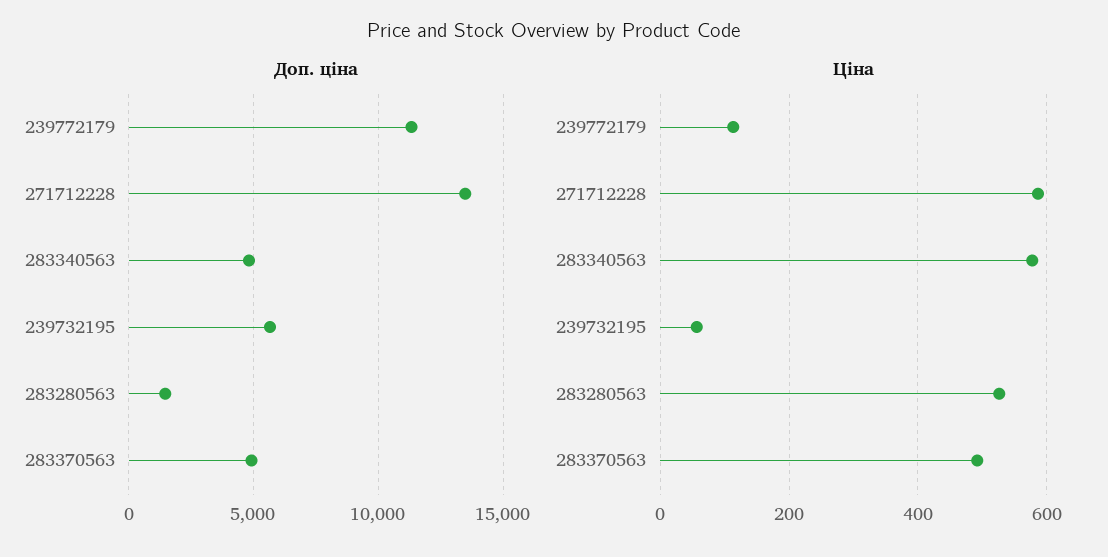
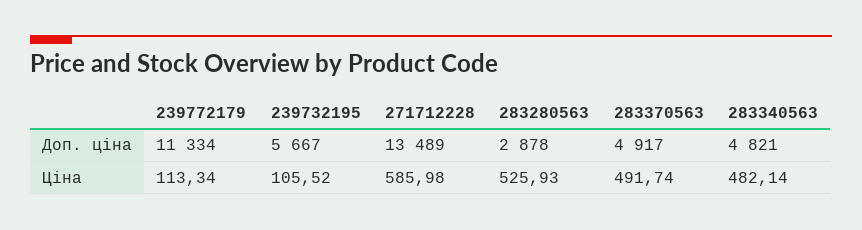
Доп. ціна, 283280563: 1500 -> 2878
Ціна, 283340563: 580 -> 482.14
Ціна, 239732195: 60 -> 105.52

